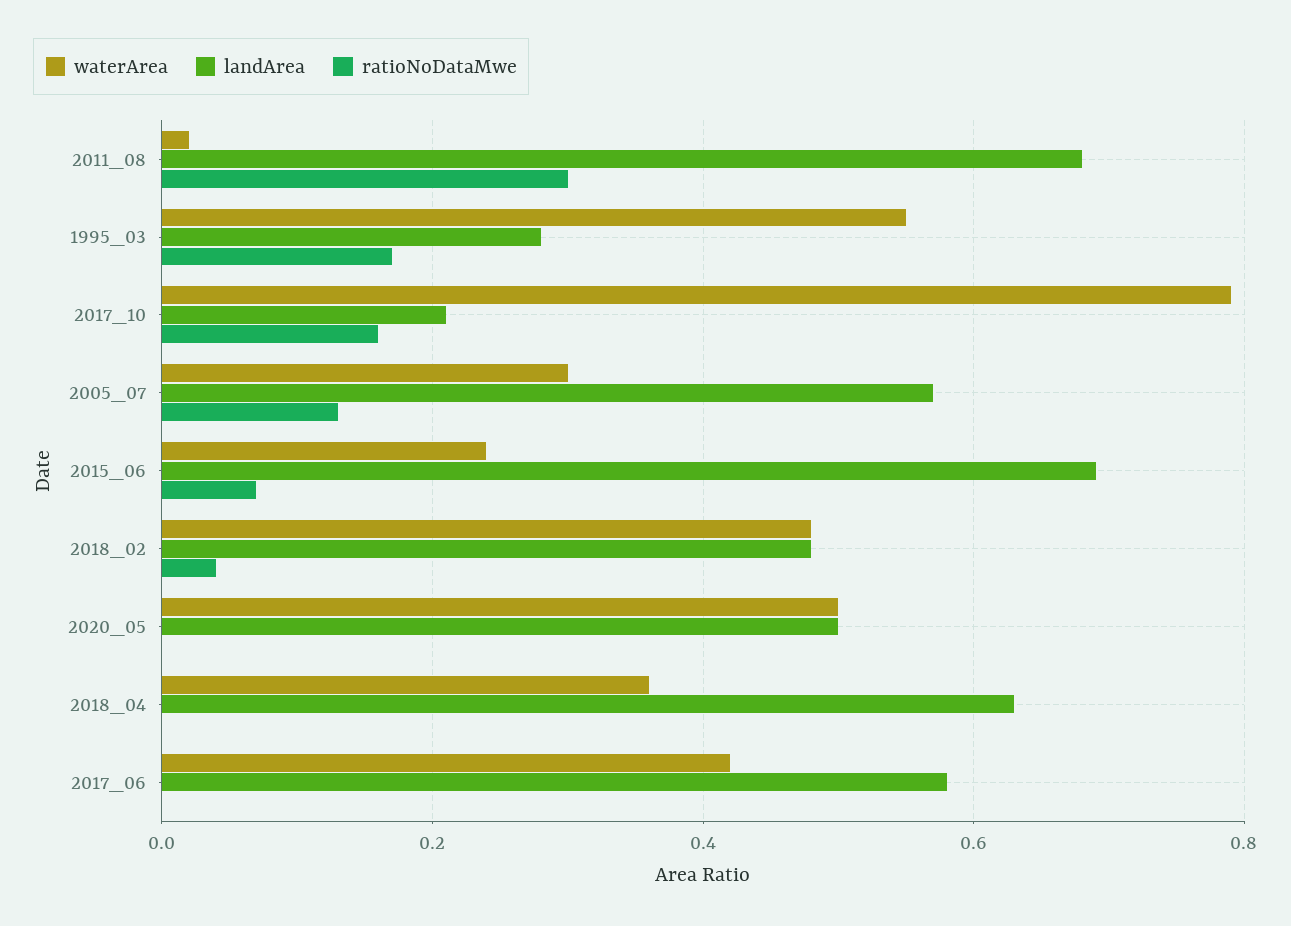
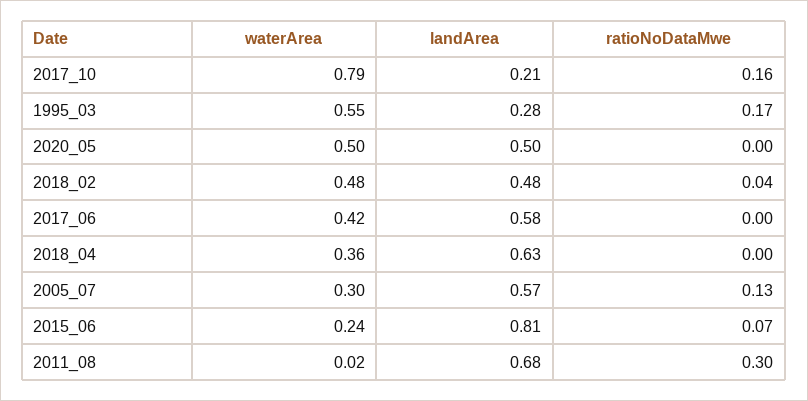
landArea, 2015_06: 0.7 -> 0.81

